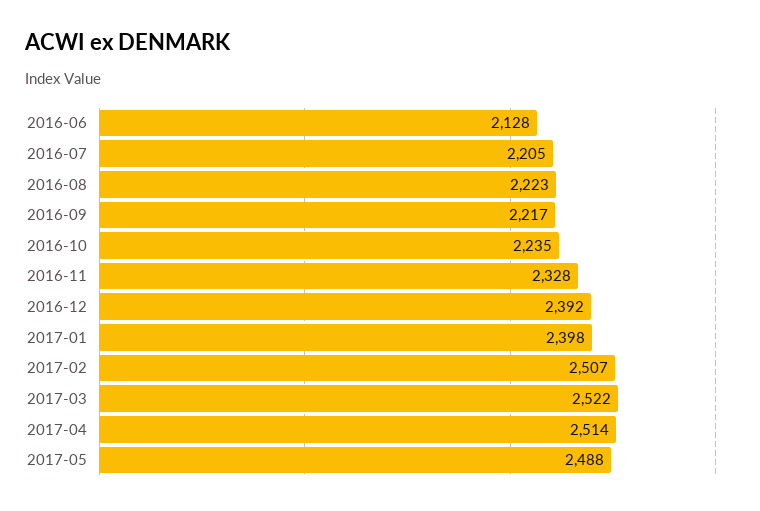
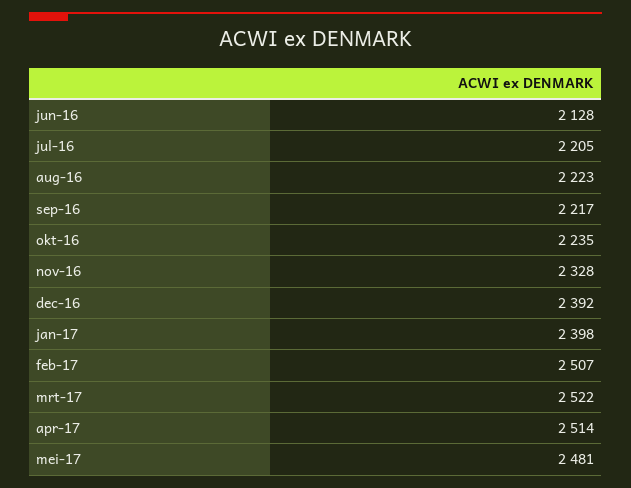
2017-05: 2488 -> 2481

